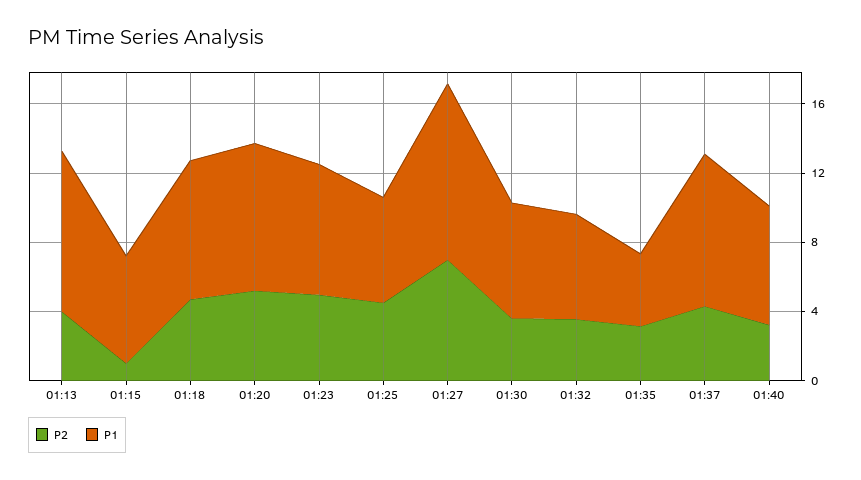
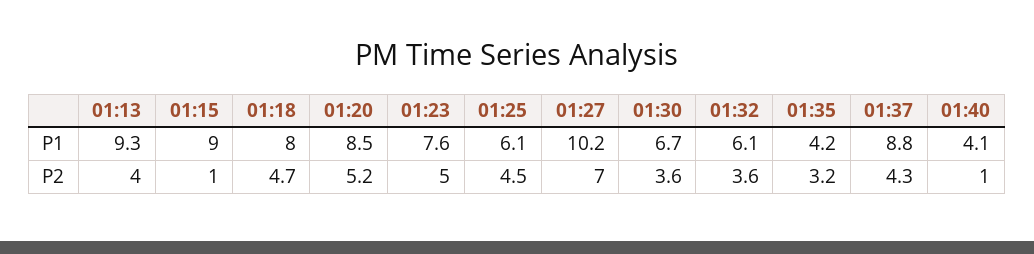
P1, 01:15: 6 -> 9
P2, 01:40: 3 -> 1
P1, 01:40: 7 -> 4.1

